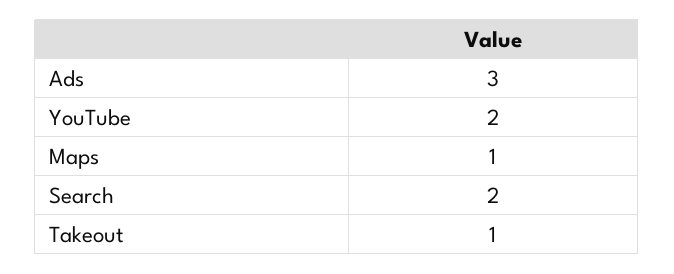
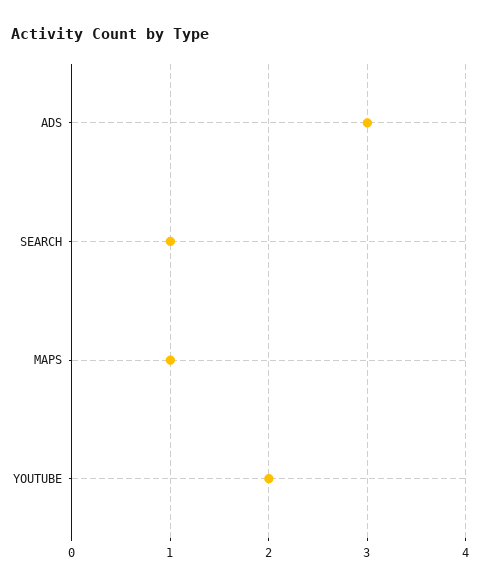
Search: 2 -> 1
Takeout: 1 -> none

